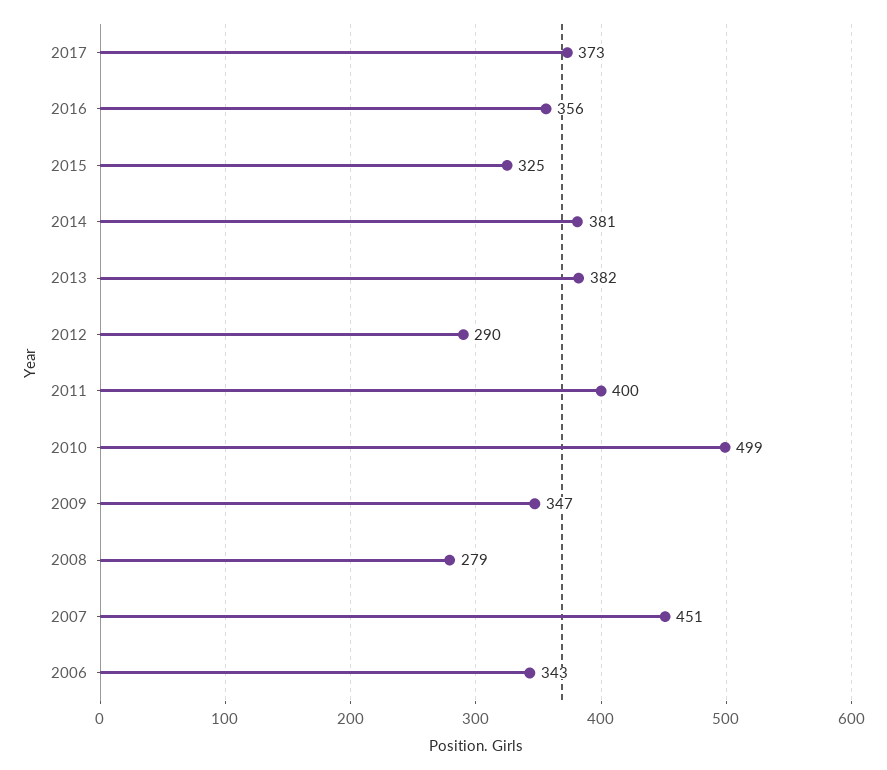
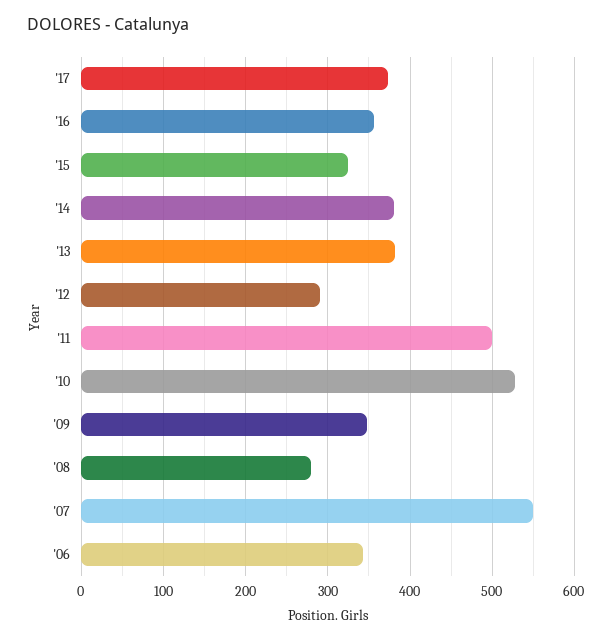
2011: 400 -> 500
2010: 499 -> 530
2007: 451 -> 550

